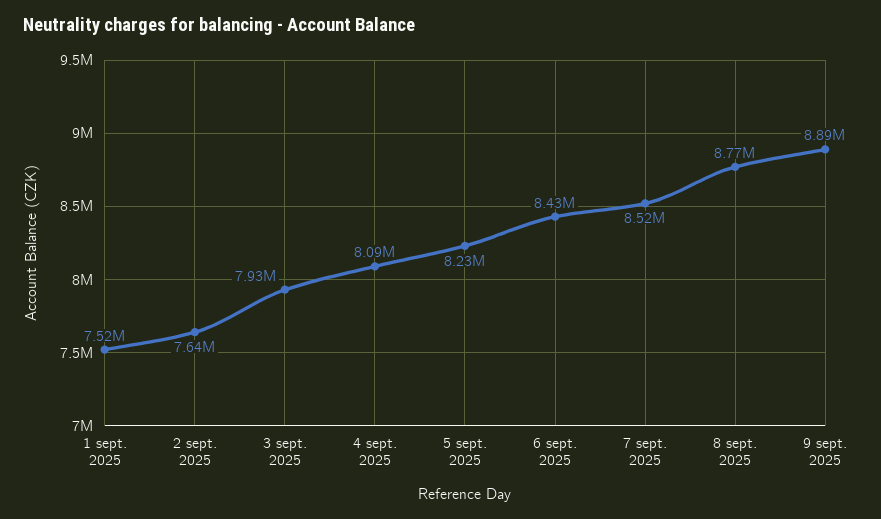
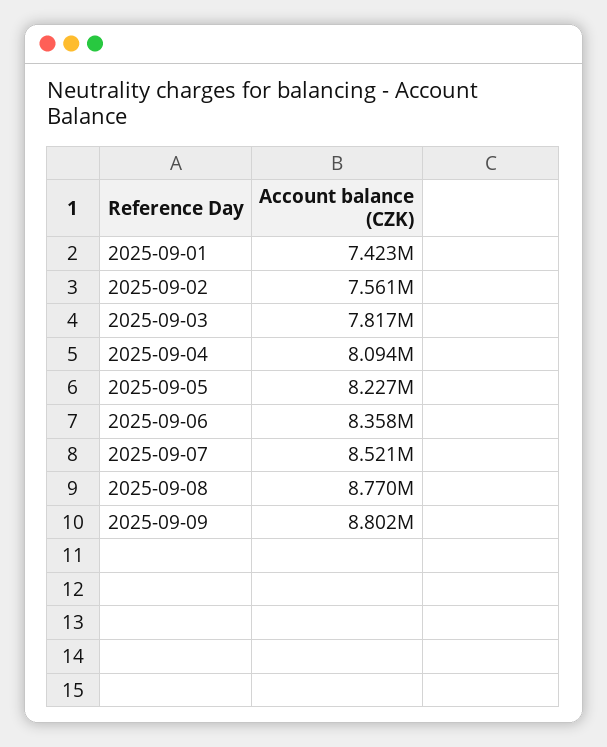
1 sept. 2025: 7520000 -> 7423000
2 sept. 2025: 7640000 -> 7561000
3 sept. 2025: 7930000 -> 7817000
6 sept. 2025: 8430000 -> 8358000
9 sept. 2025: 8890000 -> 8802000

